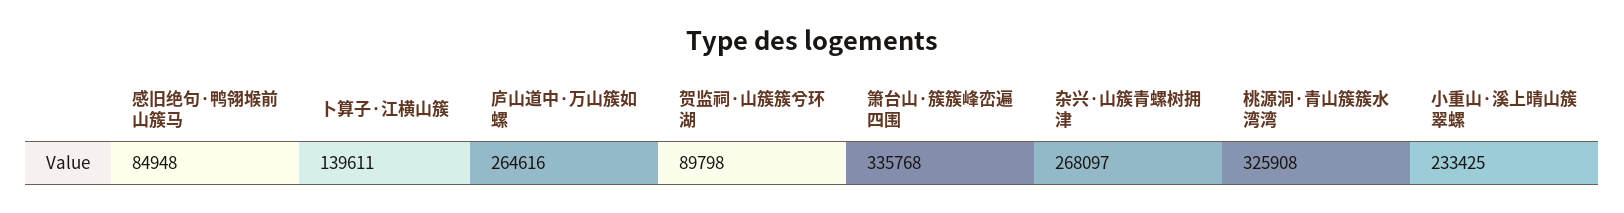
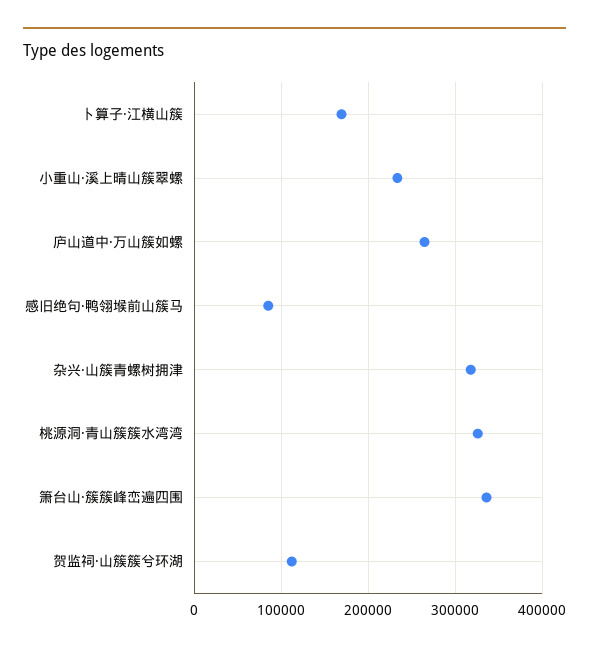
卜算子·江横山簇: 139611 -> 170000
贺监祠·山簇簇兮环湖: 89798 -> 110000
杂兴·山簇青螺树拥津: 268097 -> 320000

